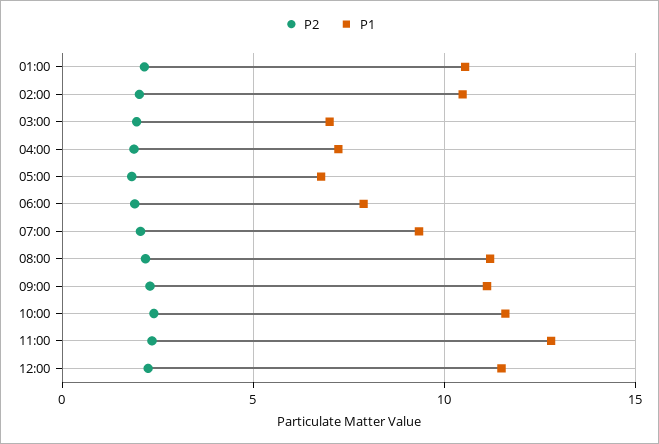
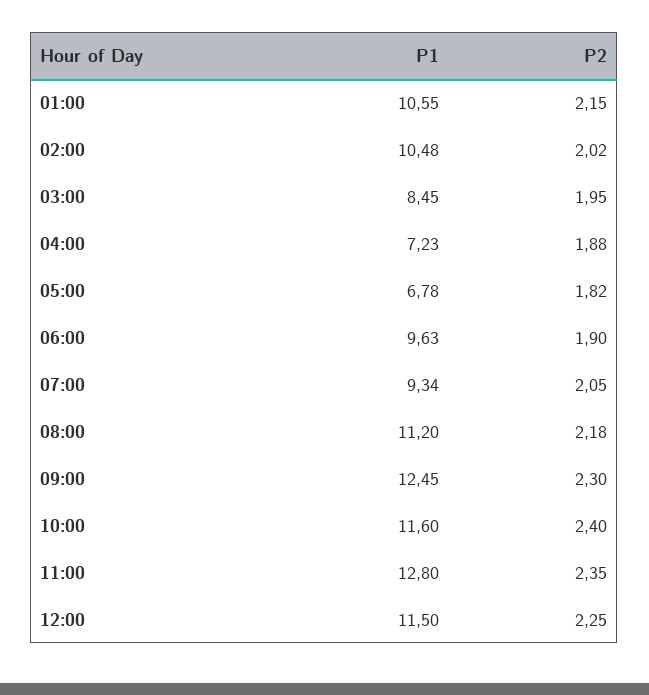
P1, 03:00: 7 -> 8.45
P1, 06:00: 8 -> 9.63
P1, 09:00: 11 -> 12.45

